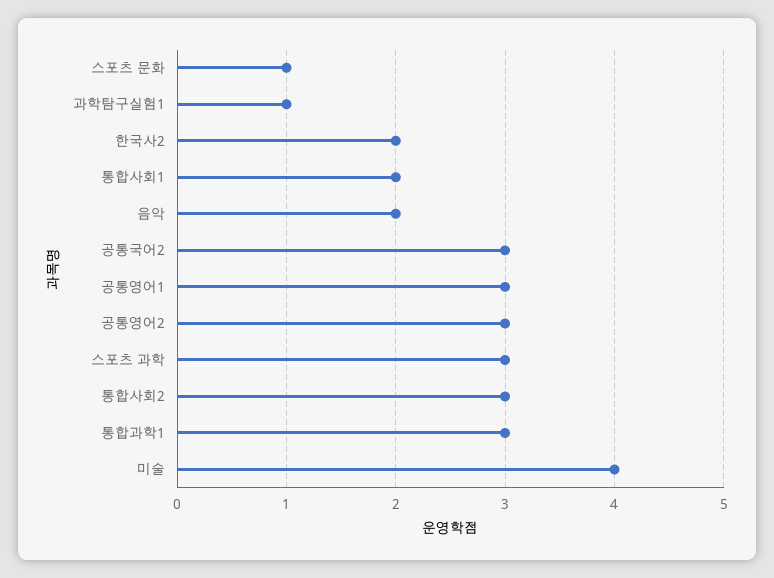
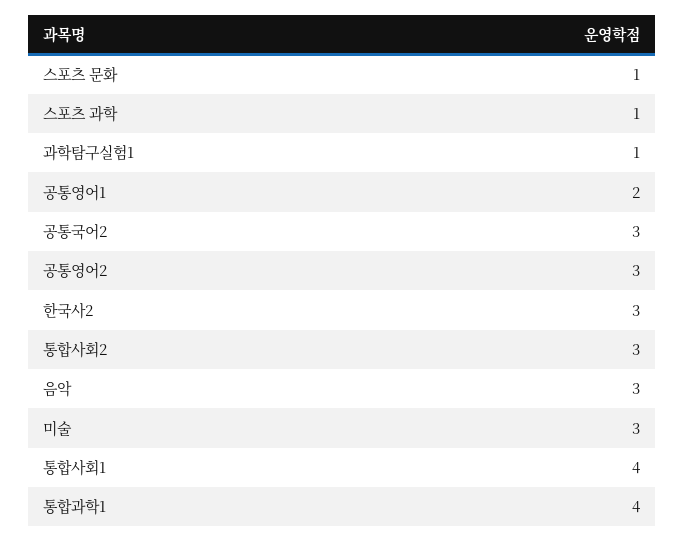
한국사2: 2 -> 3
통합사회1: 2 -> 4
음악: 2 -> 3
공통영어1: 3 -> 2
스포츠 과학: 3 -> 1
통합과학1: 3 -> 4
미술: 4 -> 3

